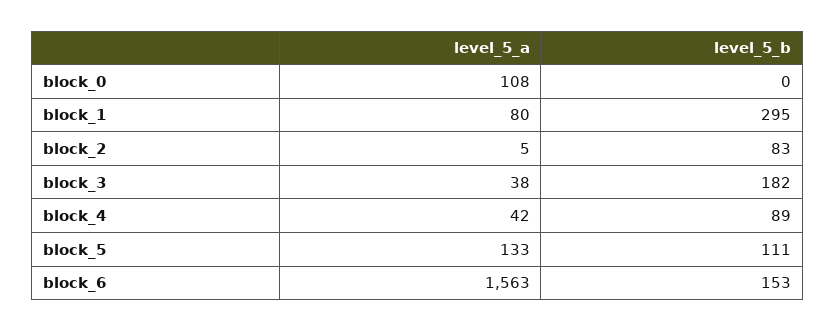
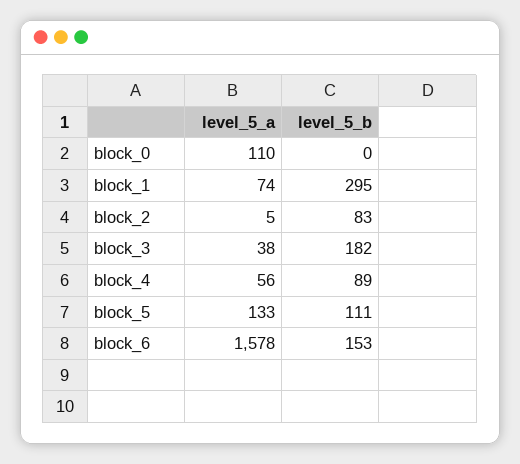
level_5_a, block_0: 108 -> 110
level_5_a, block_1: 80 -> 74
level_5_a, block_4: 42 -> 56
level_5_a, block_6: 1563 -> 1578

